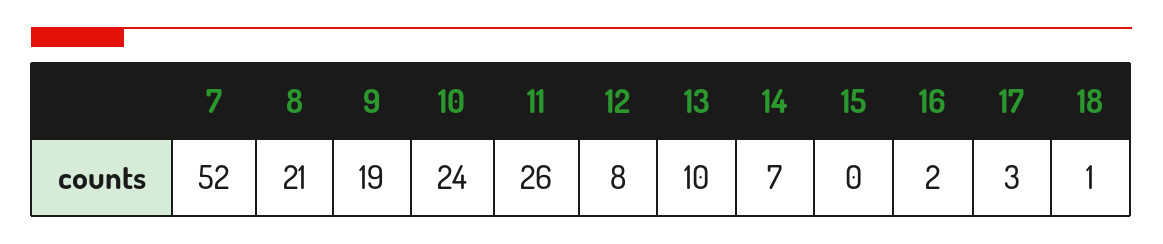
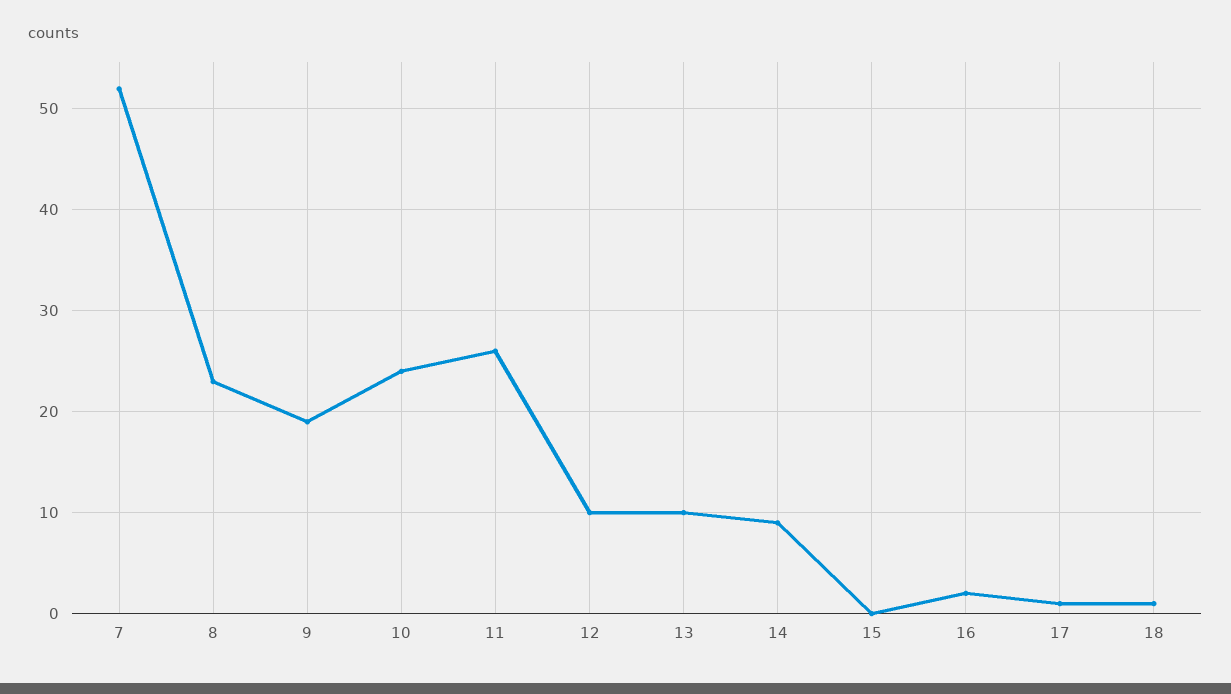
8: 21 -> 23
12: 8 -> 10
14: 7 -> 9
17: 3 -> 1

